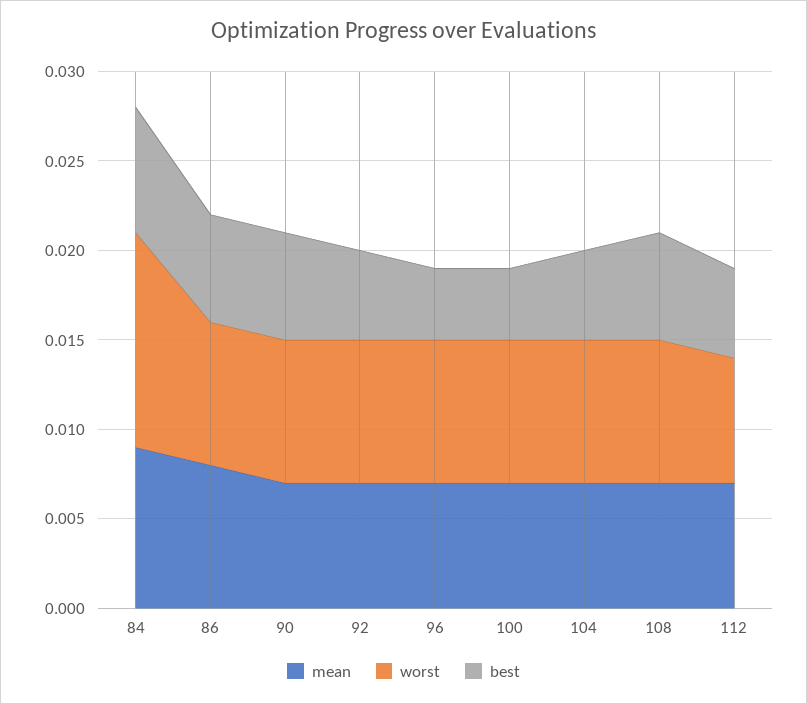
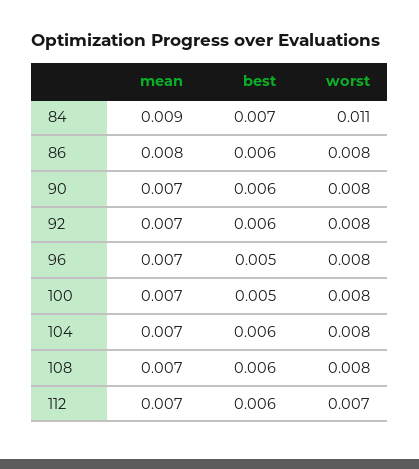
worst, 84: 0.012 -> 0.011
best, 92: 0.005 -> 0.006
best, 96: 0.004 -> 0.005
best, 100: 0.004 -> 0.005
best, 104: 0.005 -> 0.006
best, 112: 0.005 -> 0.006

